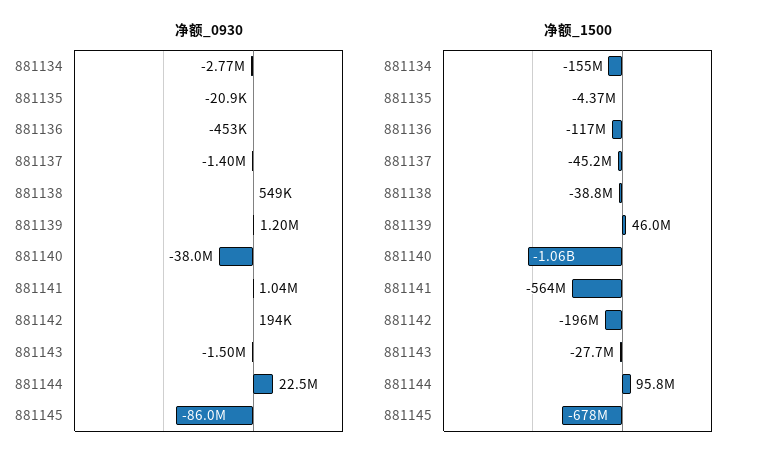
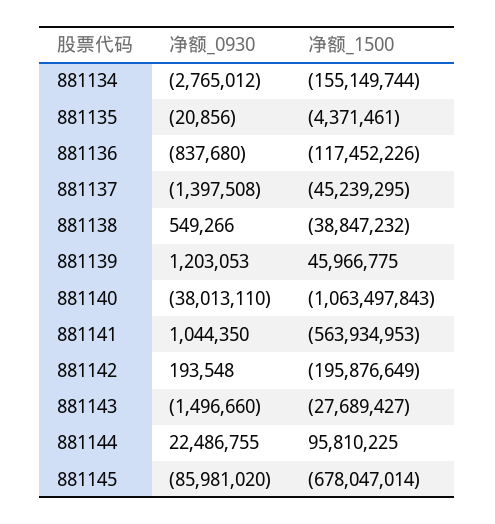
净额_0930, 881136: -453000 -> -837680

